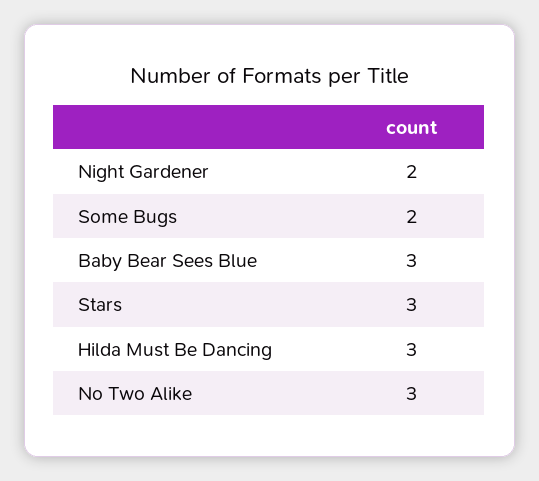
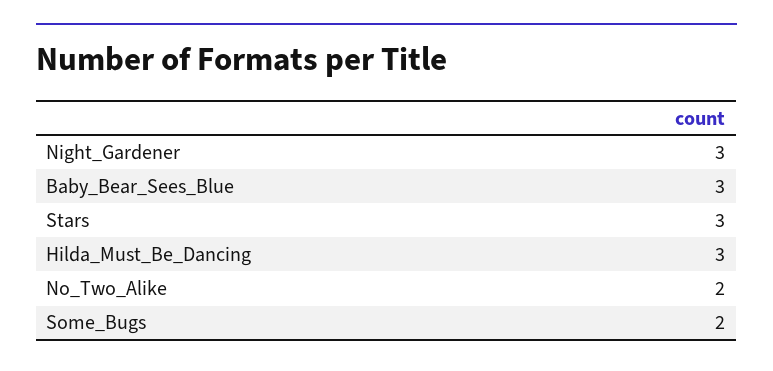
Night Gardener: 2 -> 3
No Two Alike: 3 -> 2

